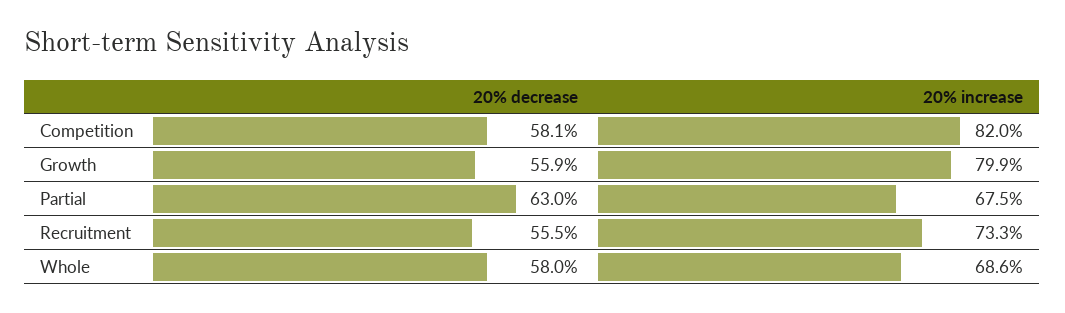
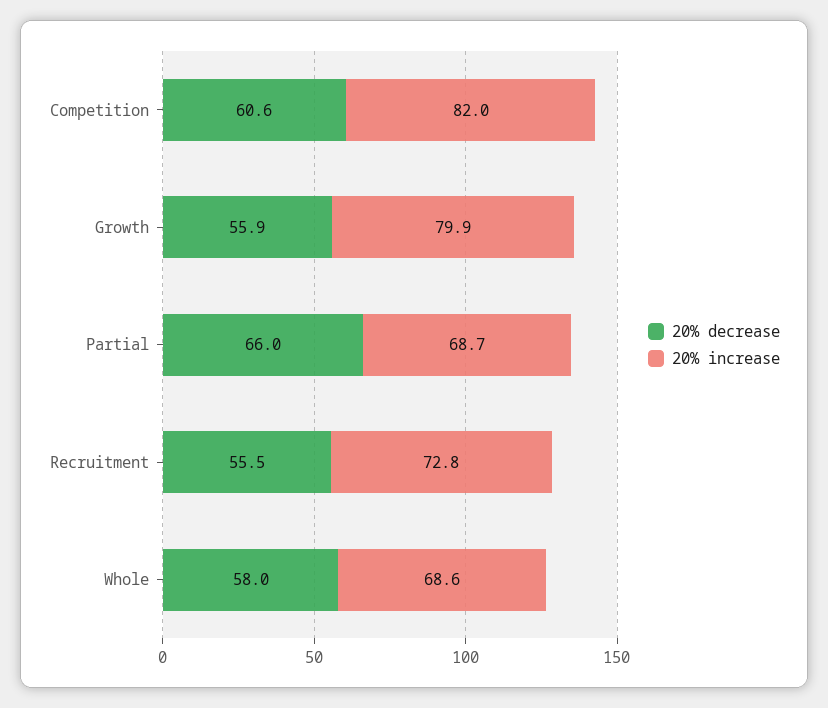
20% decrease, Competition: 58.1 -> 60.6
20% decrease, Partial: 63 -> 66
20% increase, Partial: 67.5 -> 68.7
20% increase, Recruitment: 73.3 -> 72.8

